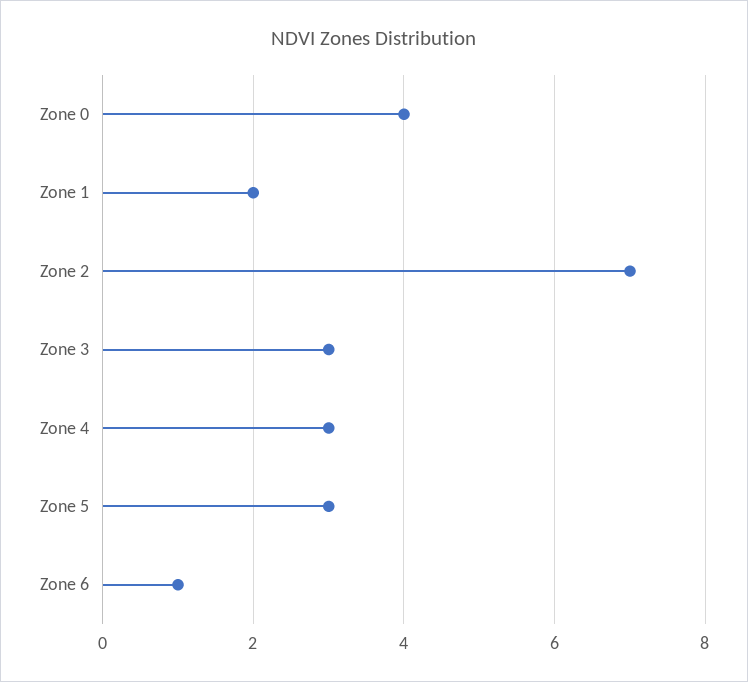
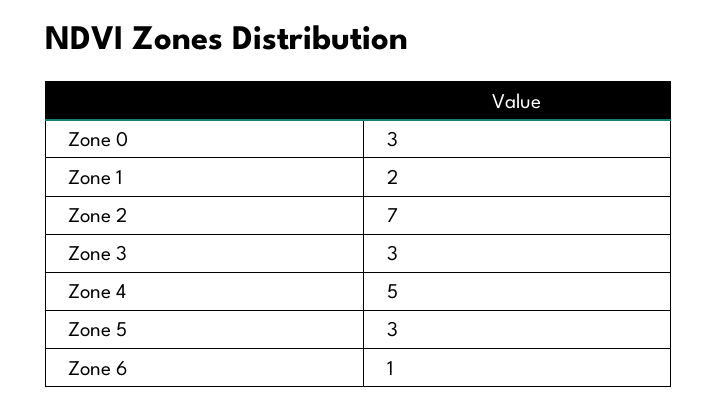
Zone 0: 4 -> 3
Zone 4: 3 -> 5

